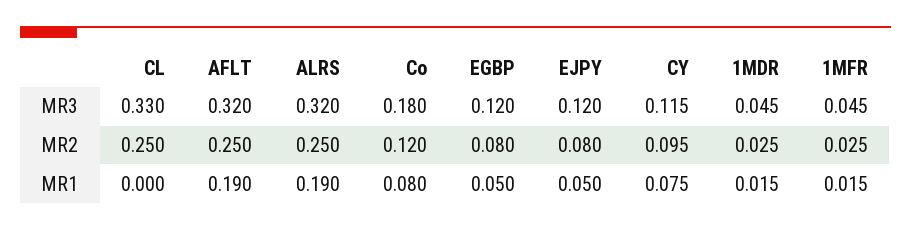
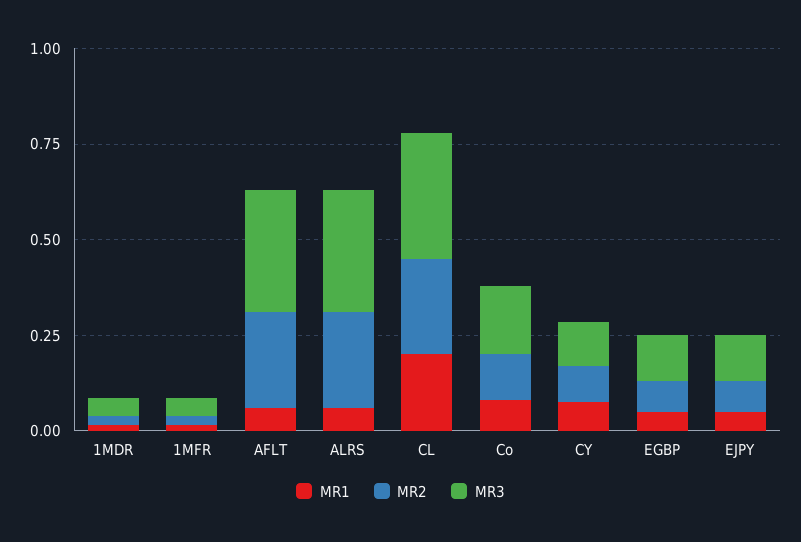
MR1, CL: 0 -> 0.2
MR1, AFLT: 0.19 -> 0.05
MR1, ALRS: 0.19 -> 0.05

